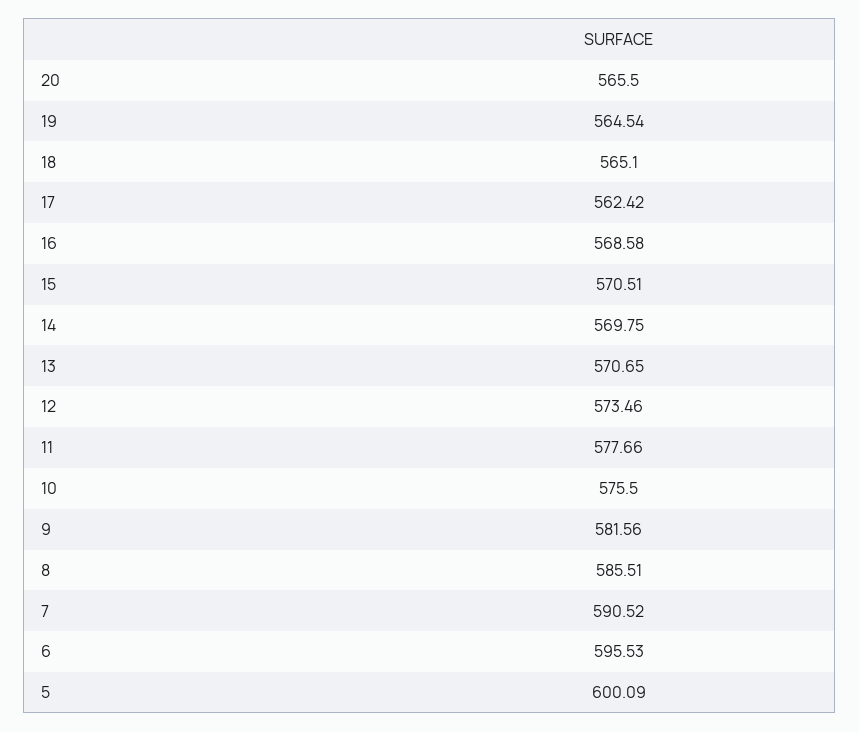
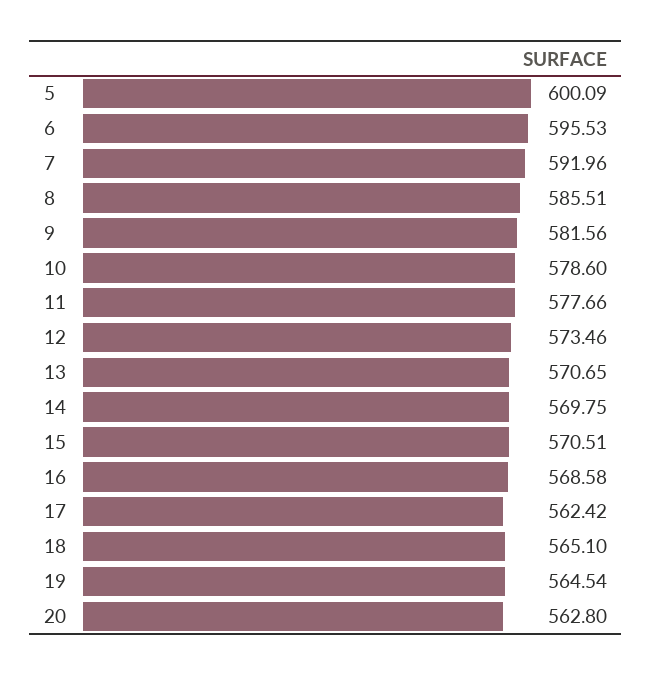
20: 565.5 -> 562.8
10: 575.5 -> 578.6
7: 590.52 -> 591.96

